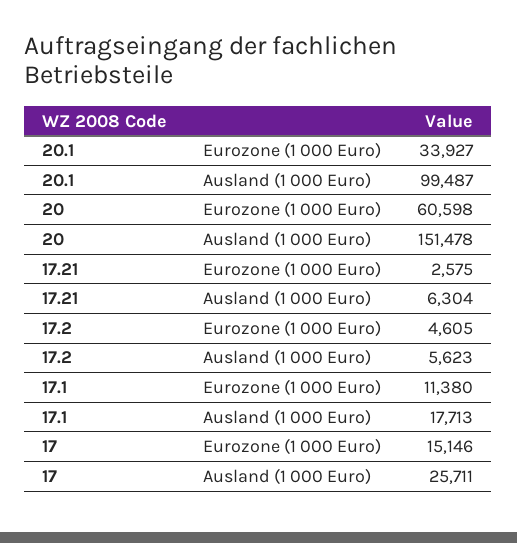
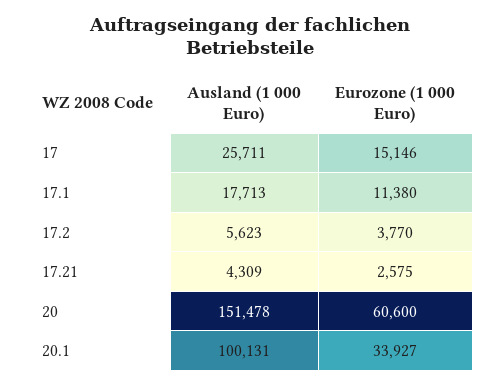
20.1, Ausland (1 000 Euro): 99487 -> 100131
20, Eurozone (1 000 Euro): 60598 -> 60600
17.21, Ausland (1 000 Euro): 6304 -> 4309
17.2, Eurozone (1 000 Euro): 4605 -> 3770

